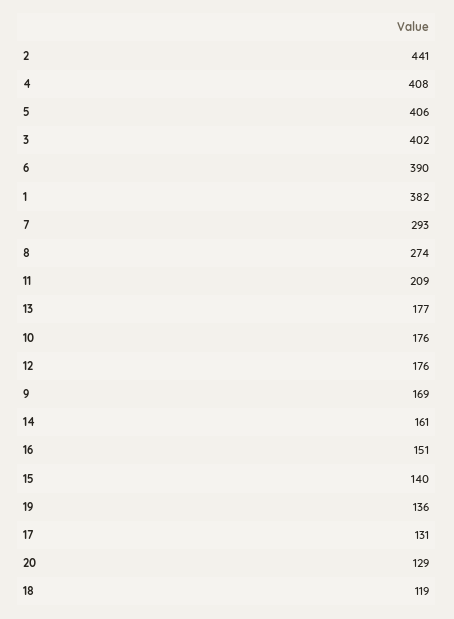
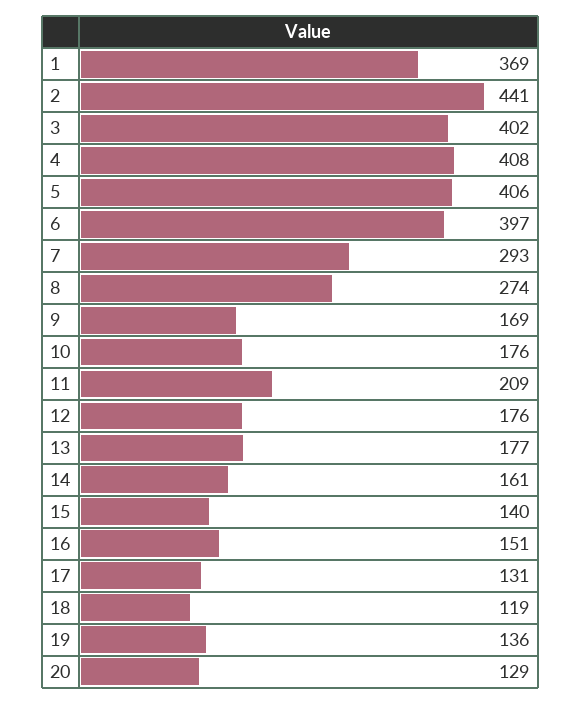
6: 390 -> 397
1: 382 -> 369

